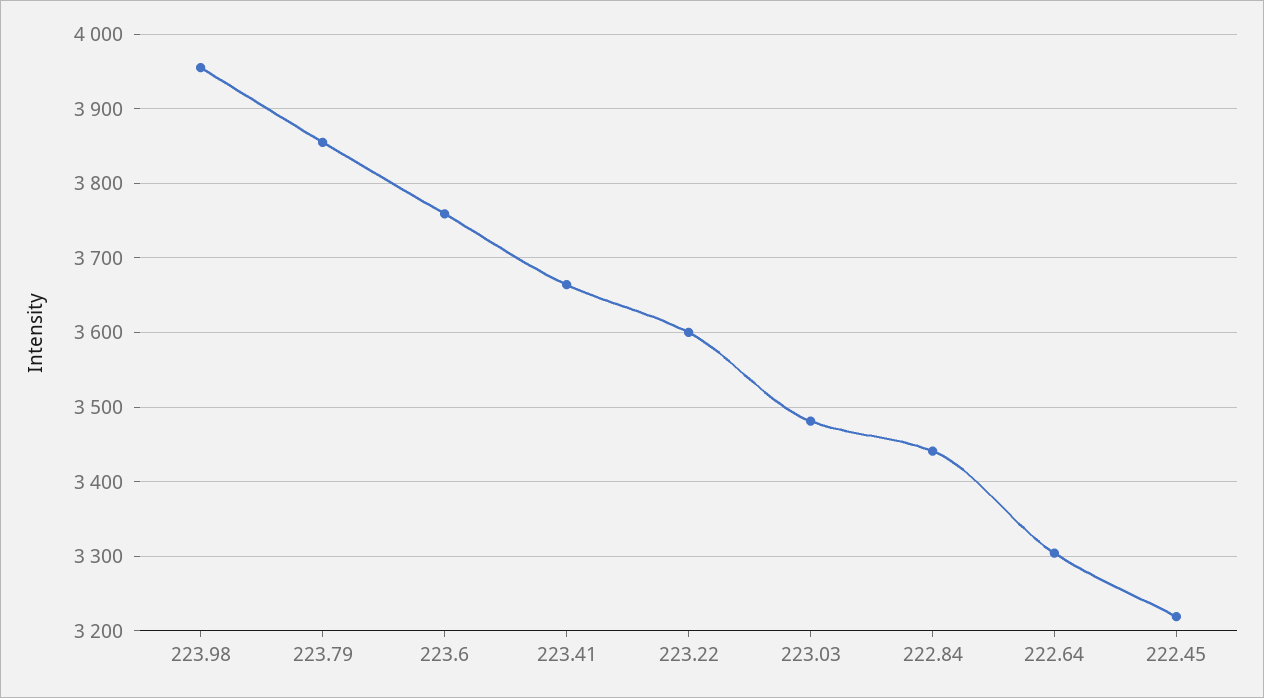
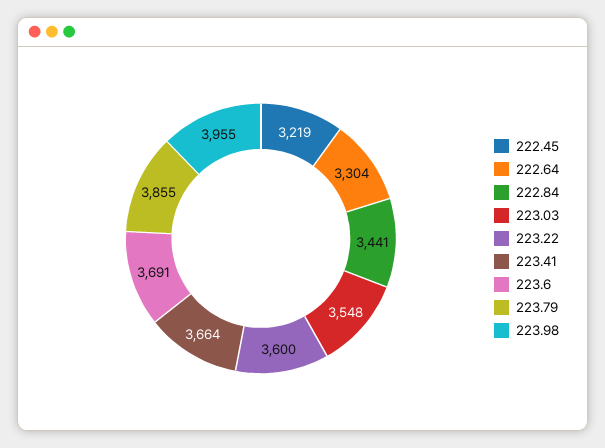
223.6: 3760 -> 3691
223.03: 3480 -> 3548

